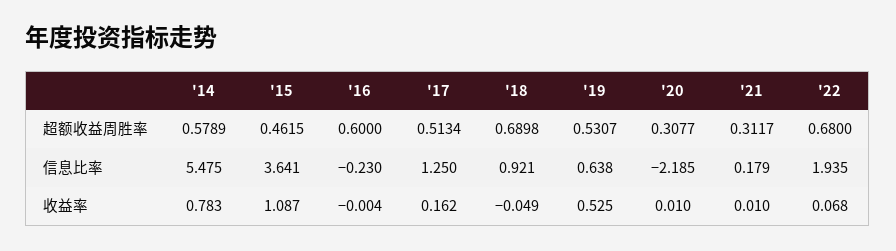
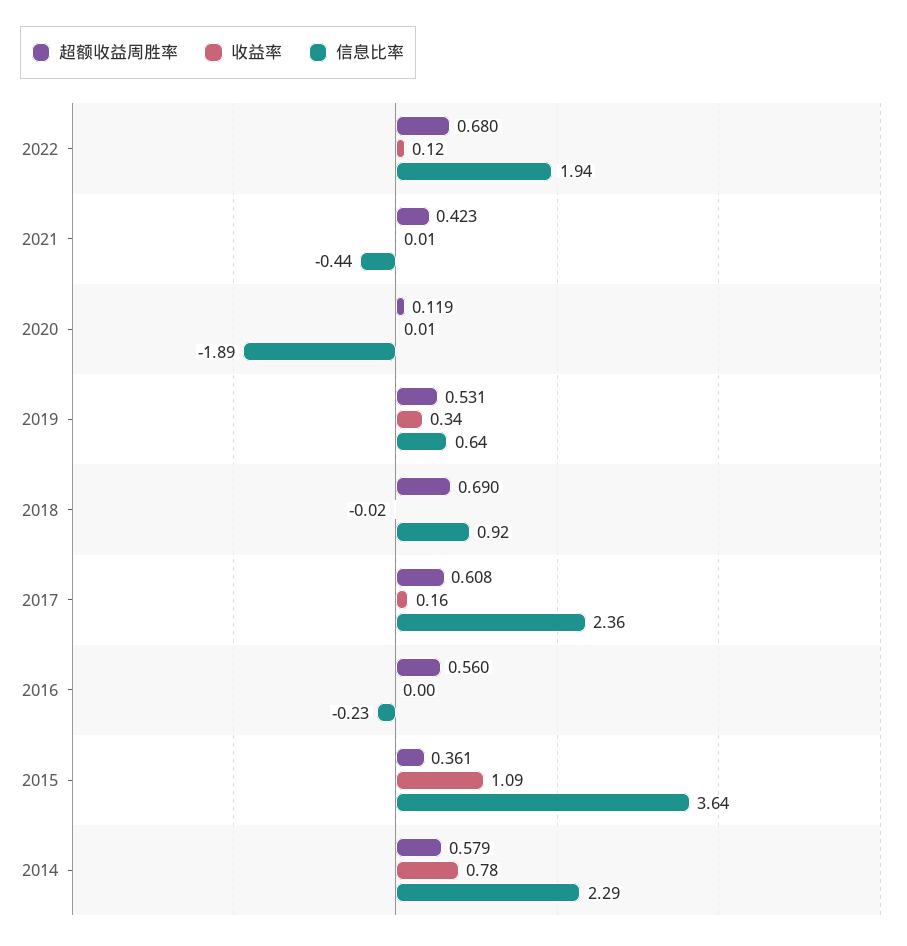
超额收益周胜率, '15: 0.4615 -> 0.361
超额收益周胜率, '16: 0.6 -> 0.56
超额收益周胜率, '17: 0.5134 -> 0.608
超额收益周胜率, '20: 0.3077 -> 0.119
超额收益周胜率, '21: 0.3117 -> 0.423
信息比率, '14: 5.475 -> 2.29
信息比率, '17: 1.25 -> 2.36
信息比率, '20: -2.185 -> -1.89
信息比率, '21: 0.179 -> -0.44
收益率, '18: -0.049 -> -0.02
收益率, '19: 0.525 -> 0.34
收益率, '22: 0.068 -> 0.12

